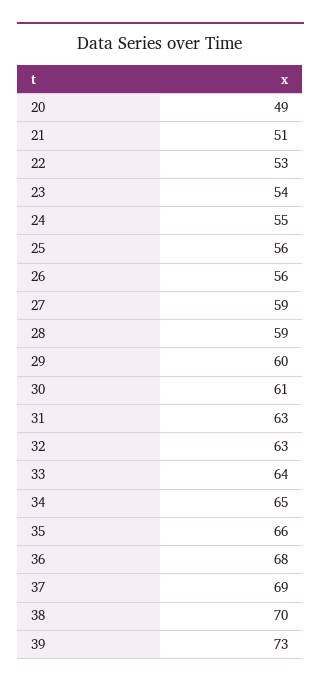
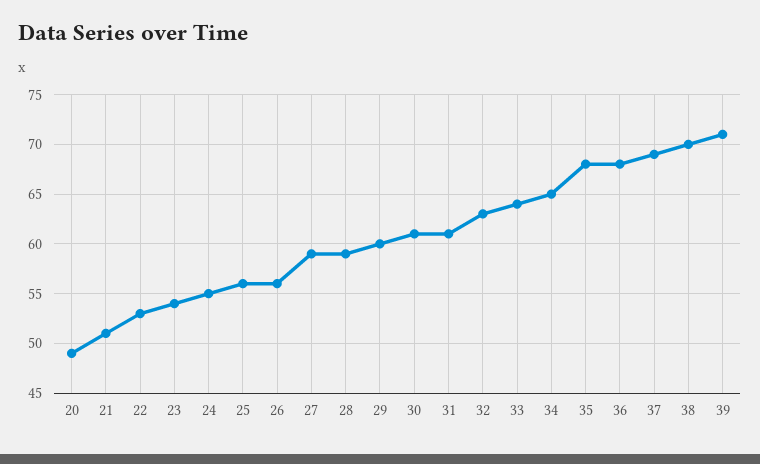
31: 63 -> 61
35: 66 -> 68
39: 73 -> 71

